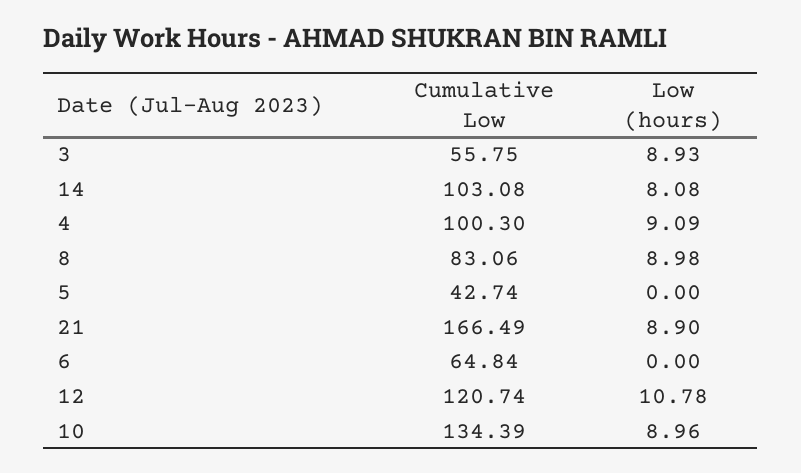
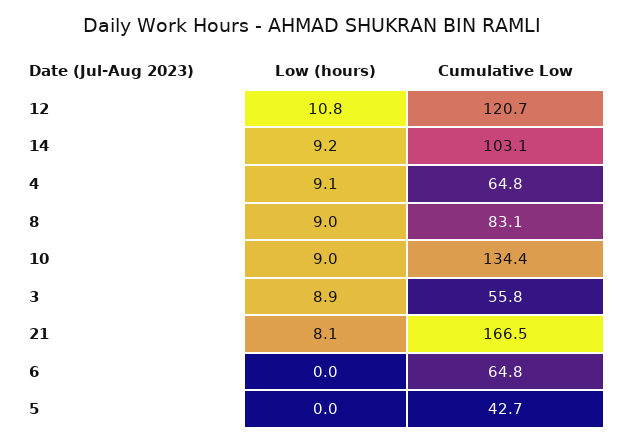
Low (hours), 14: 8.08 -> 9.2
Cumulative Low, 4: 100.3 -> 64.8
Low (hours), 21: 8.9 -> 8.1

